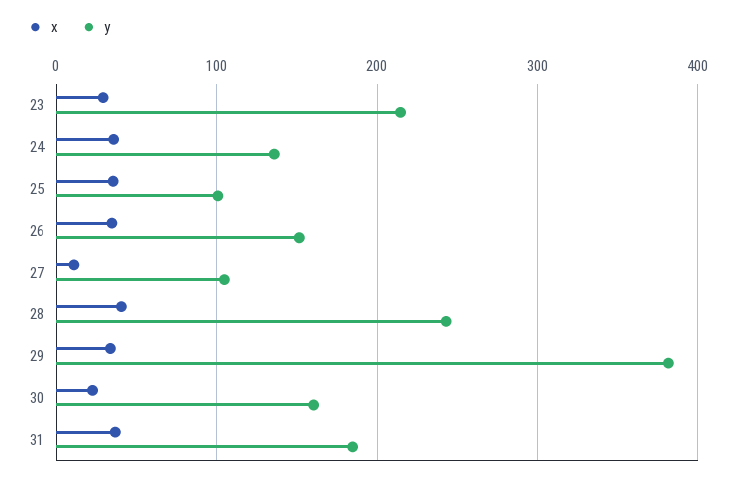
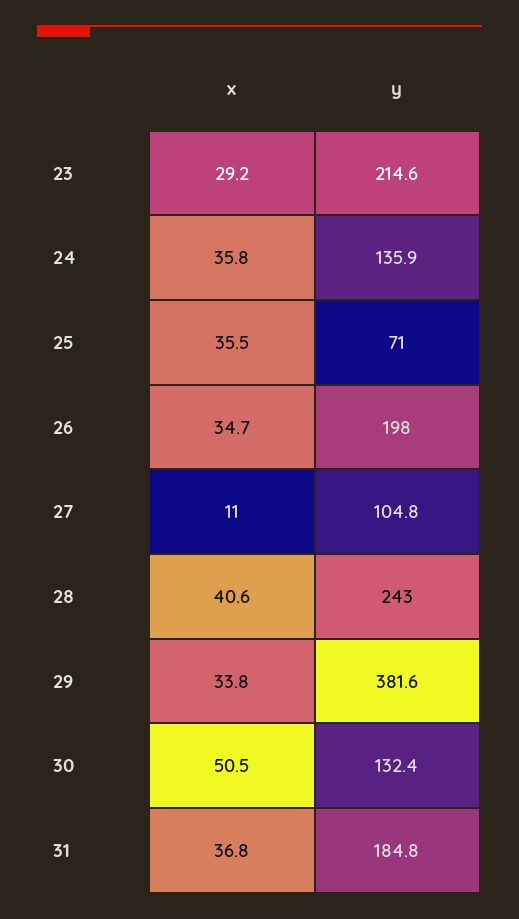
y, 25: 100 -> 71
y, 26: 150 -> 198
x, 30: 20 -> 50.5
y, 30: 160 -> 132.4

